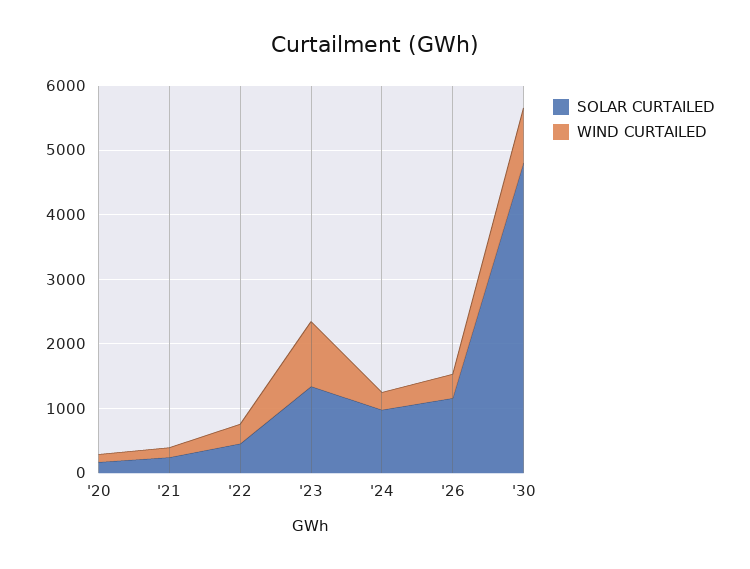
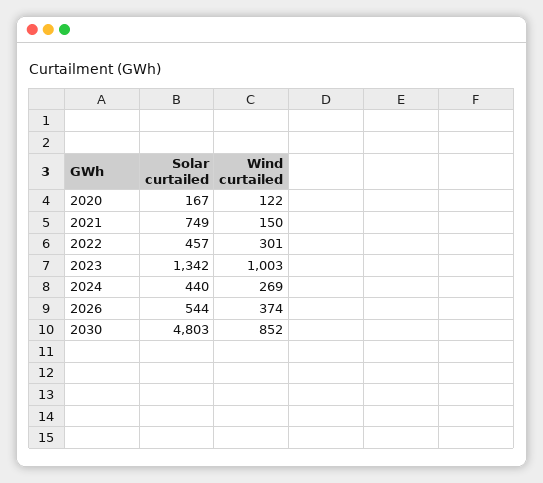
SOLAR CURTAILED, '21: 200 -> 749
SOLAR CURTAILED, '24: 1000 -> 440
SOLAR CURTAILED, '26: 1200 -> 544

